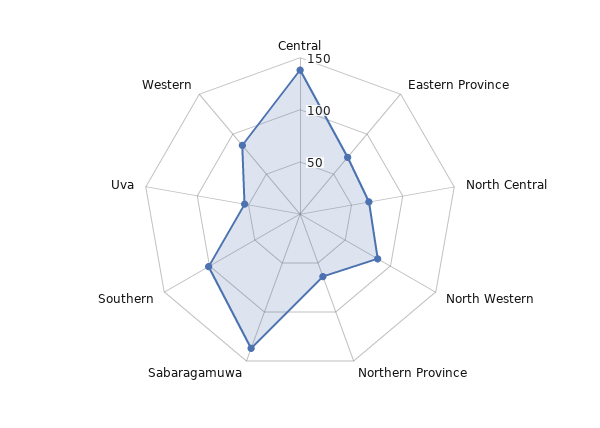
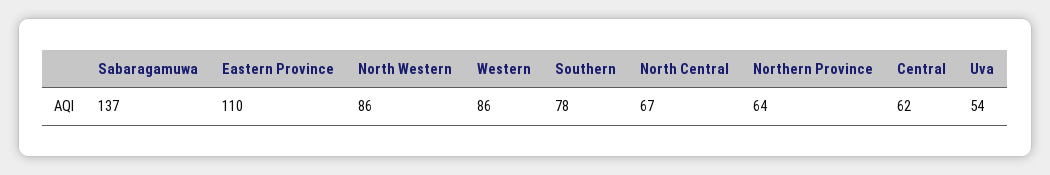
Central: 140 -> 62
Eastern Province: 70 -> 110
Southern: 100 -> 78

